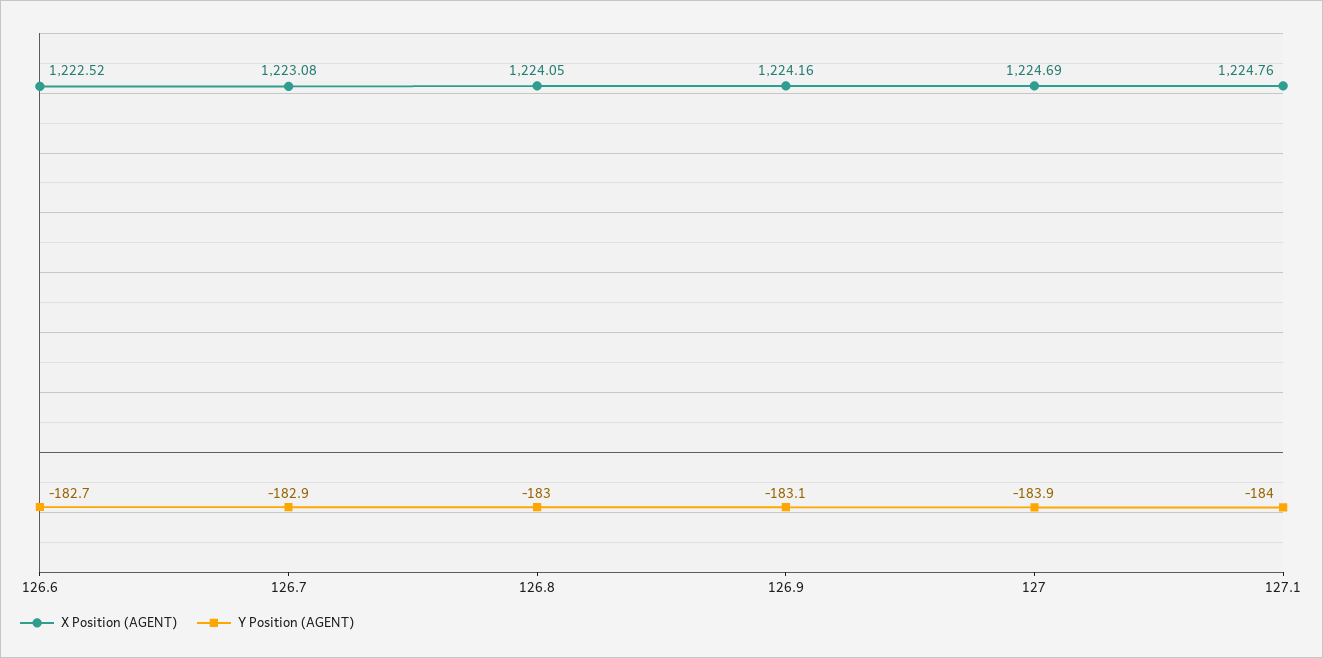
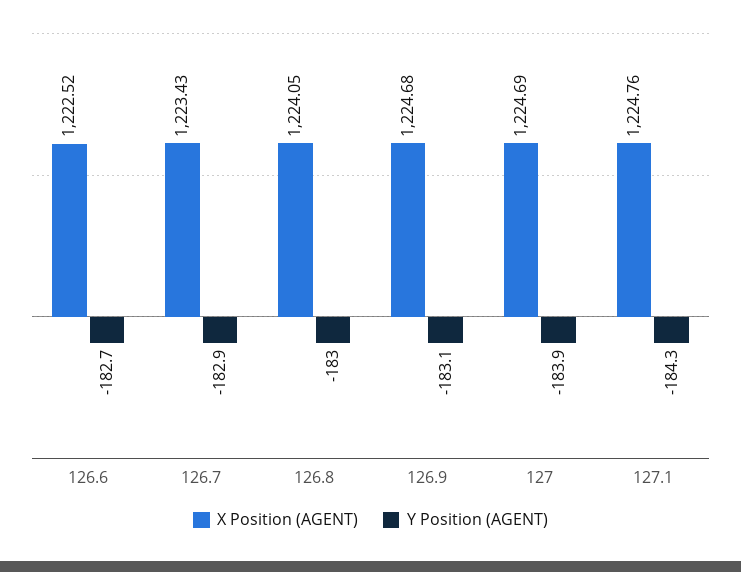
X Position (AGENT), 126.7: 1223.08 -> 1223.43
X Position (AGENT), 126.9: 1224.16 -> 1224.68
Y Position (AGENT), 127.1: -184 -> -184.3

